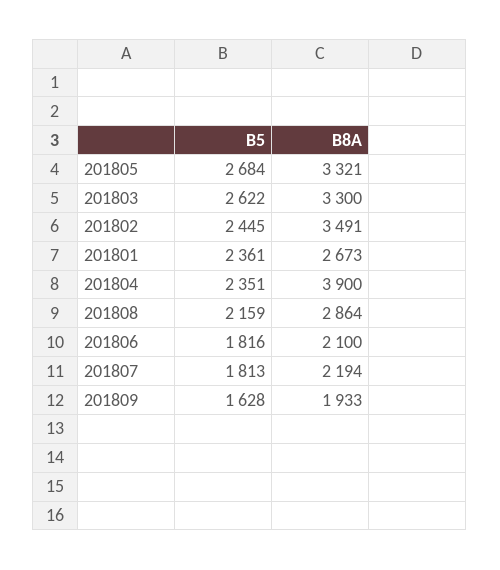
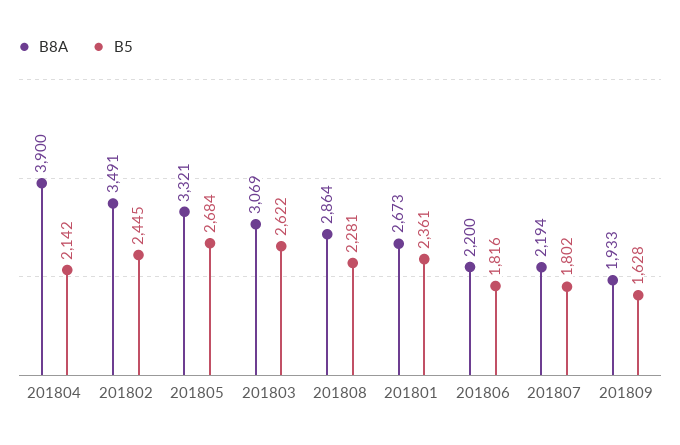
B8A, 201803: 3300 -> 3069
B5, 201804: 2351 -> 2142
B5, 201808: 2159 -> 2281
B8A, 201806: 2100 -> 2200
B5, 201807: 1813 -> 1802

